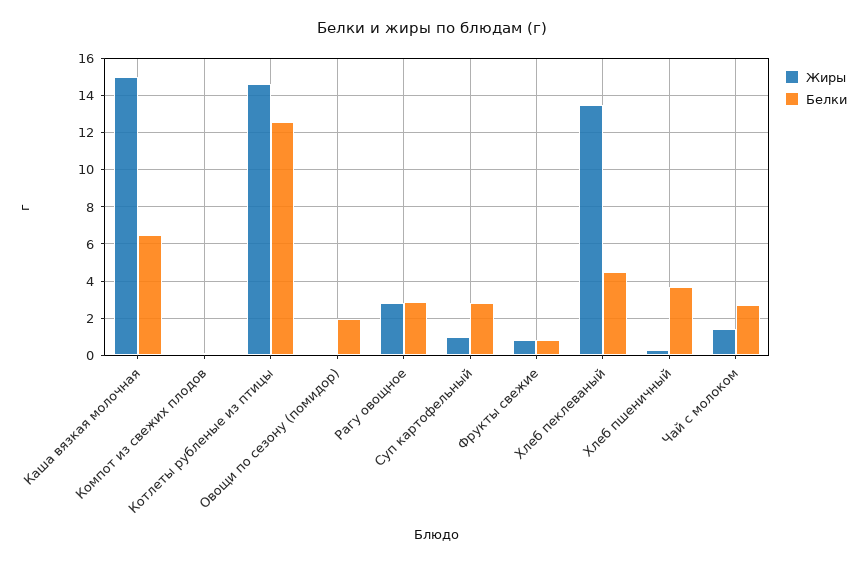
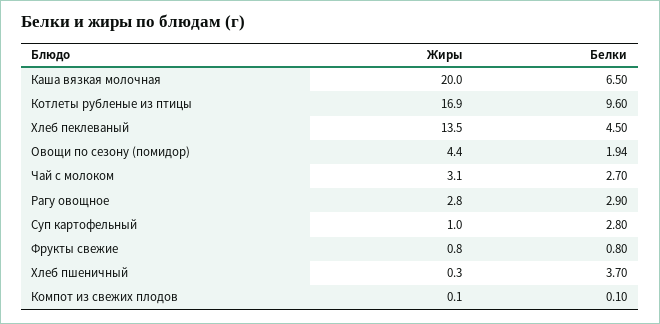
Жиры, Каша вязкая молочная: 15 -> 20
Жиры, Котлеты рубленые из птицы: 14.5 -> 16.9
Белки, Котлеты рубленые из птицы: 12.5 -> 9.6
Жиры, Овощи по сезону (помидор): 0 -> 4.4
Жиры, Чай с молоком: 1.5 -> 3.1

